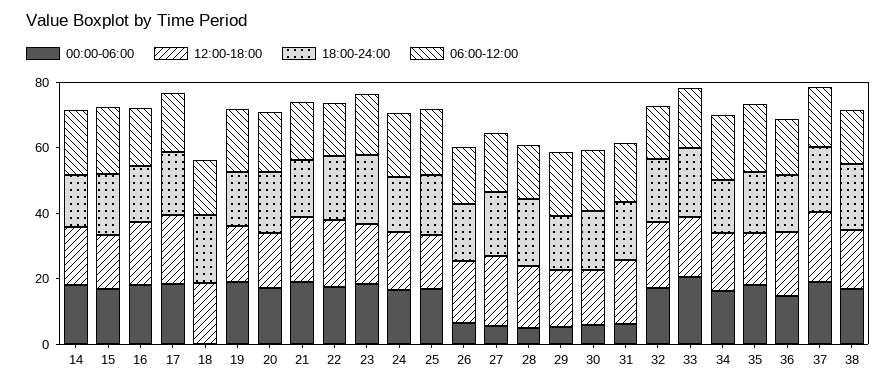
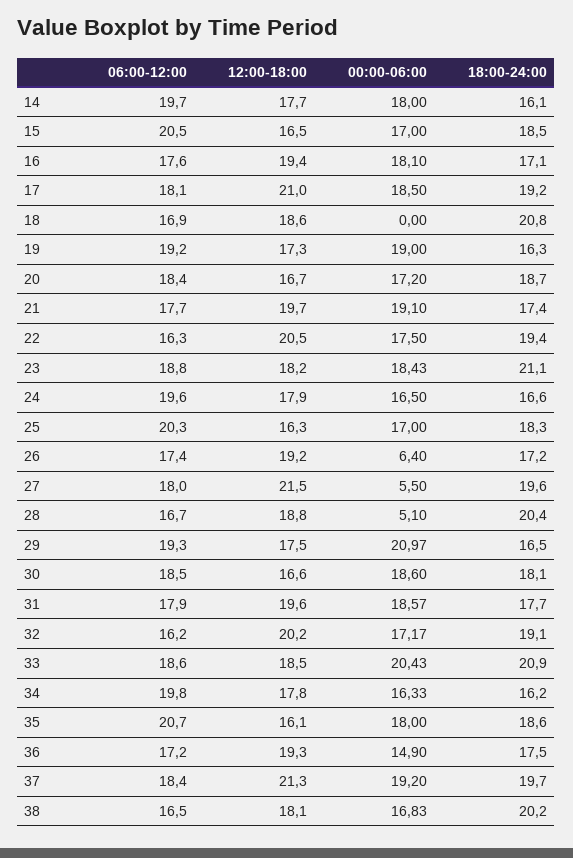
00:00-06:00, 29: 5 -> 20.97
00:00-06:00, 30: 5 -> 18.6
00:00-06:00, 31: 5 -> 18.57

